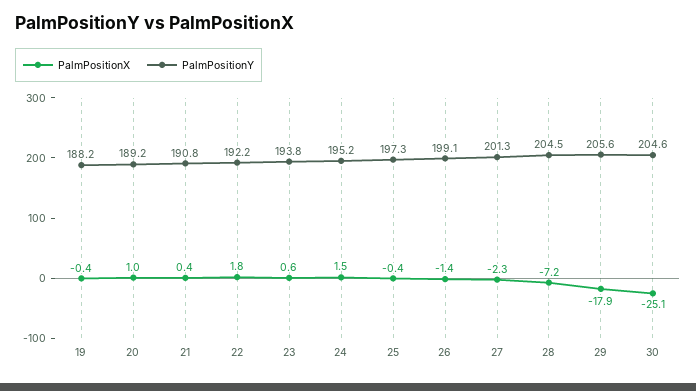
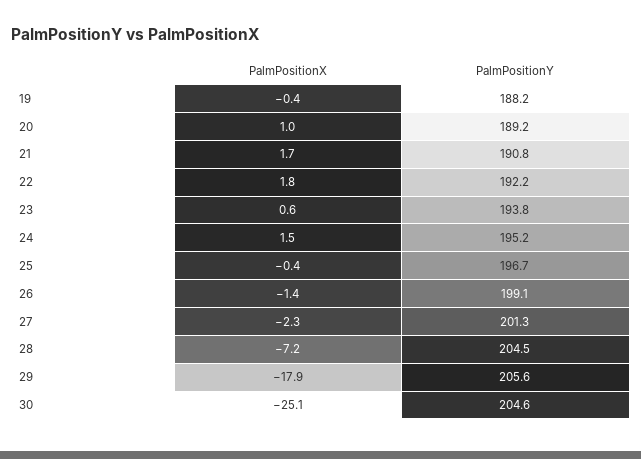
PalmPositionX, 21: 0.4 -> 1.7
PalmPositionY, 25: 197.3 -> 196.7

